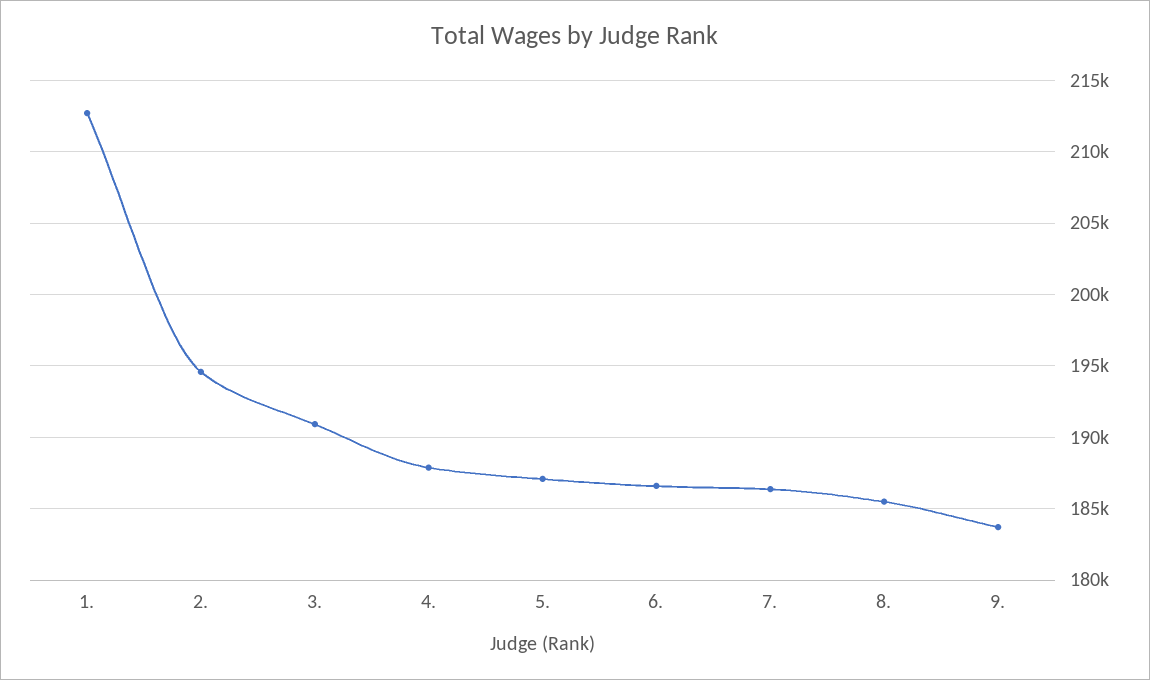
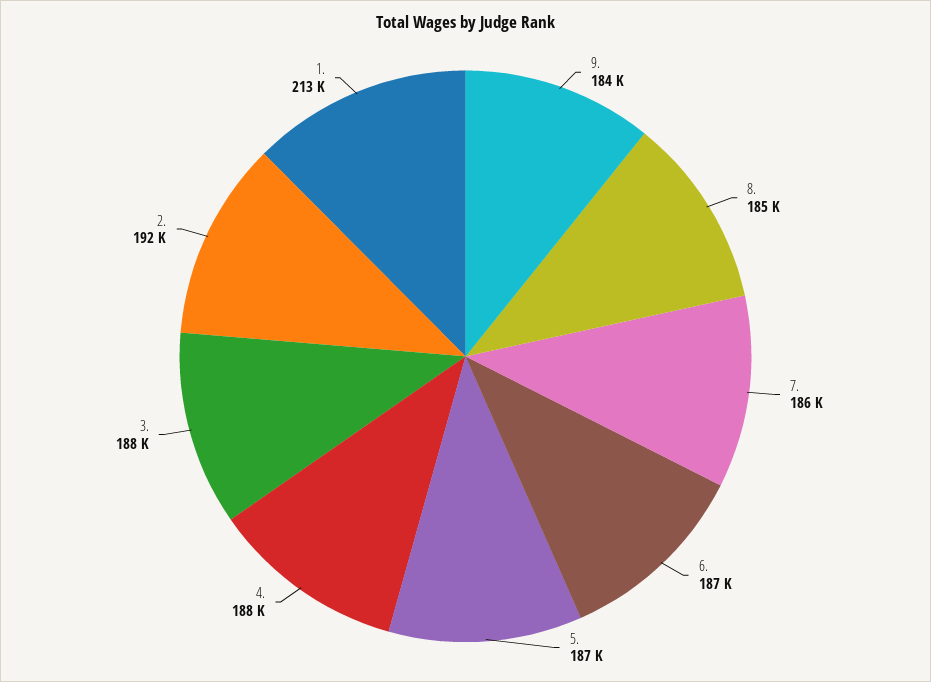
2.: 194500 -> 192000
3.: 191000 -> 188000

